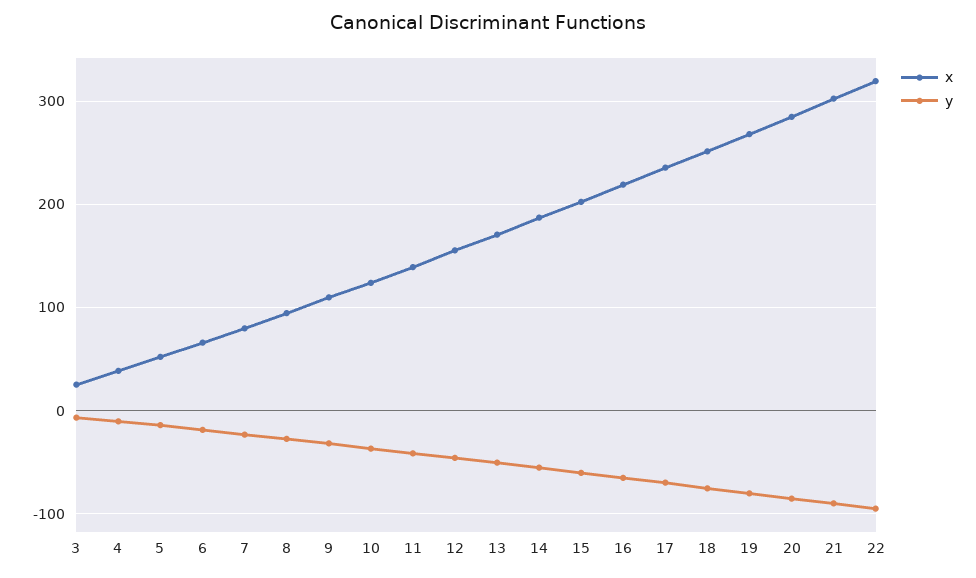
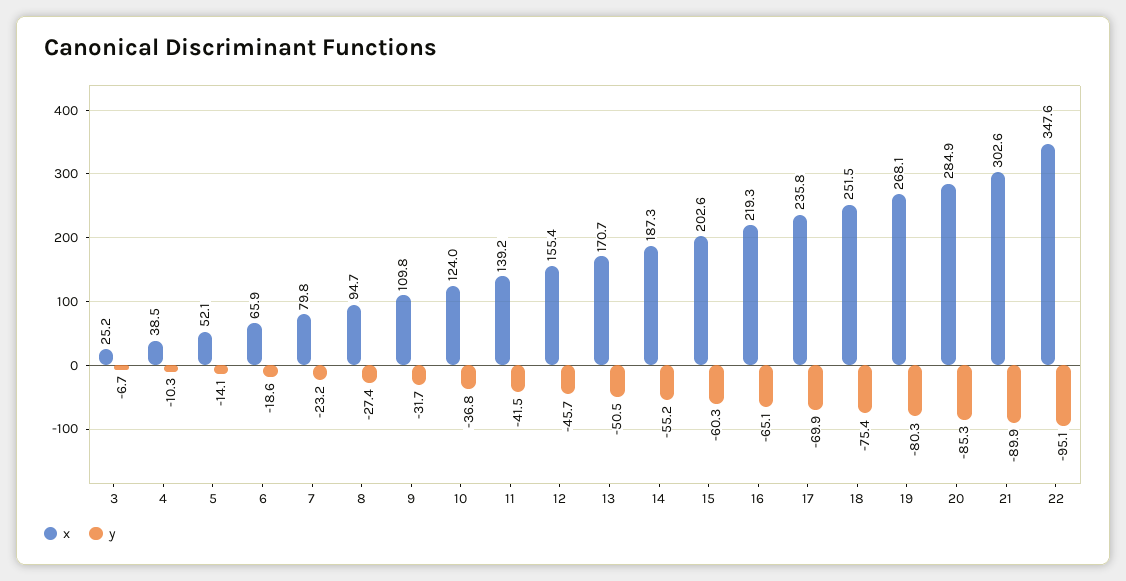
x, 22: 320 -> 347.6

